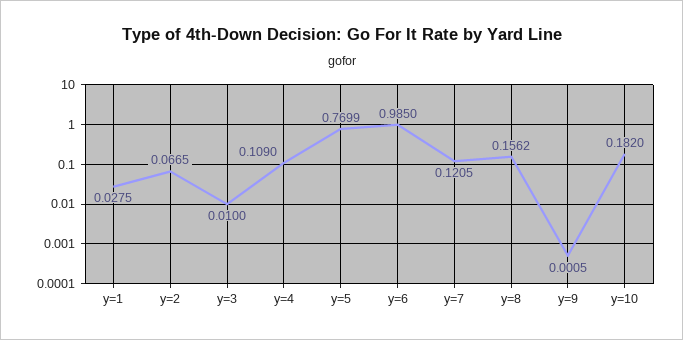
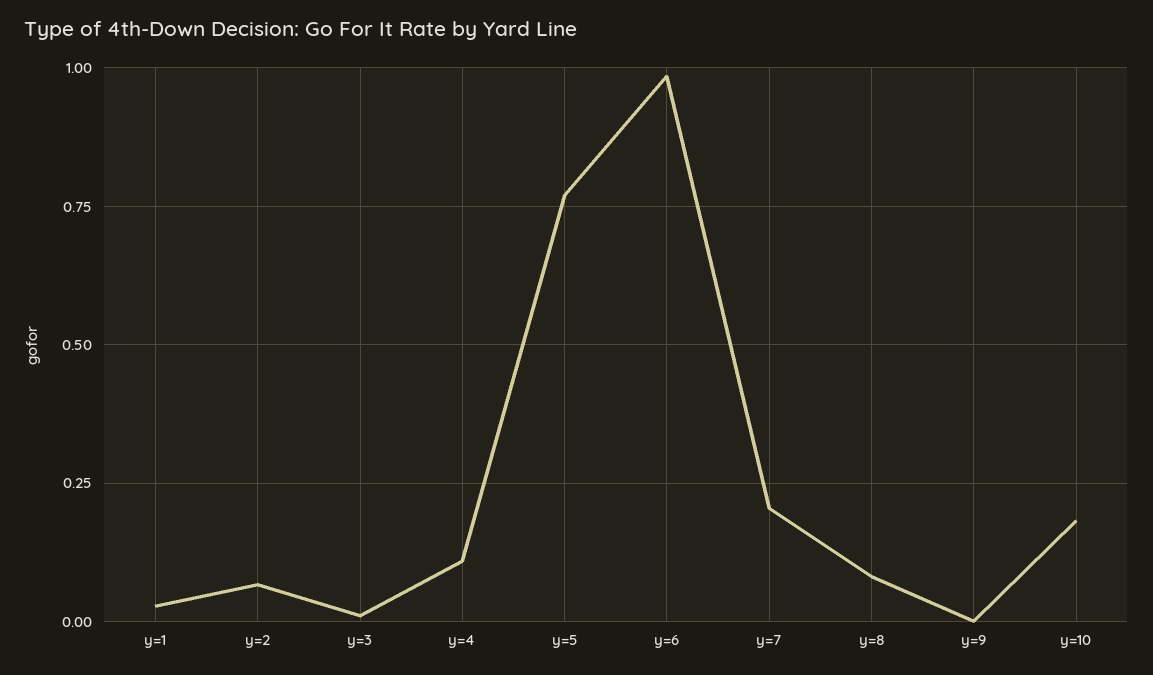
y=7: 0.1205 -> 0.2
y=8: 0.1562 -> 0.075

